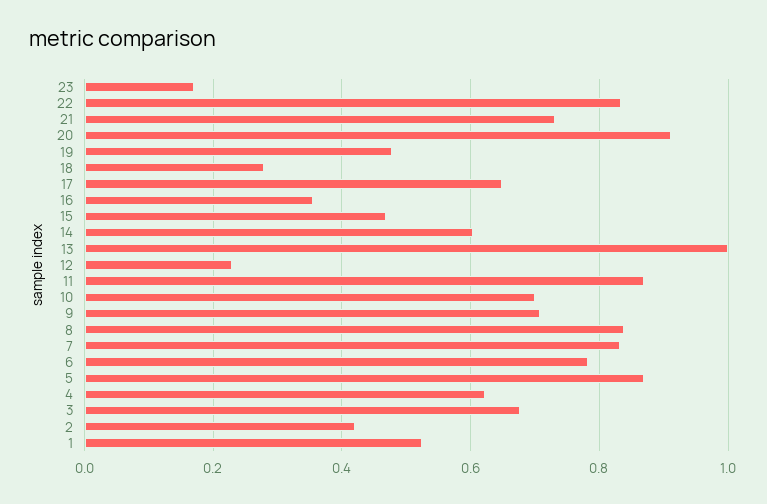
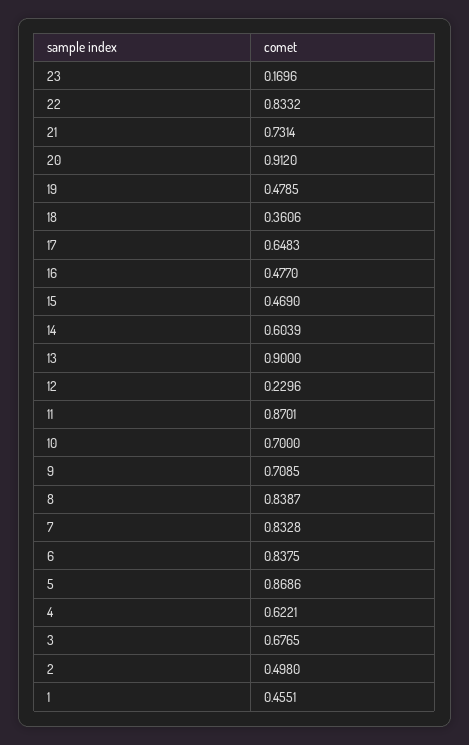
18: 0.28 -> 0.3606
16: 0.36 -> 0.477
13: 1 -> 0.9
6: 0.78 -> 0.8375
2: 0.42 -> 0.498
1: 0.52 -> 0.4551

